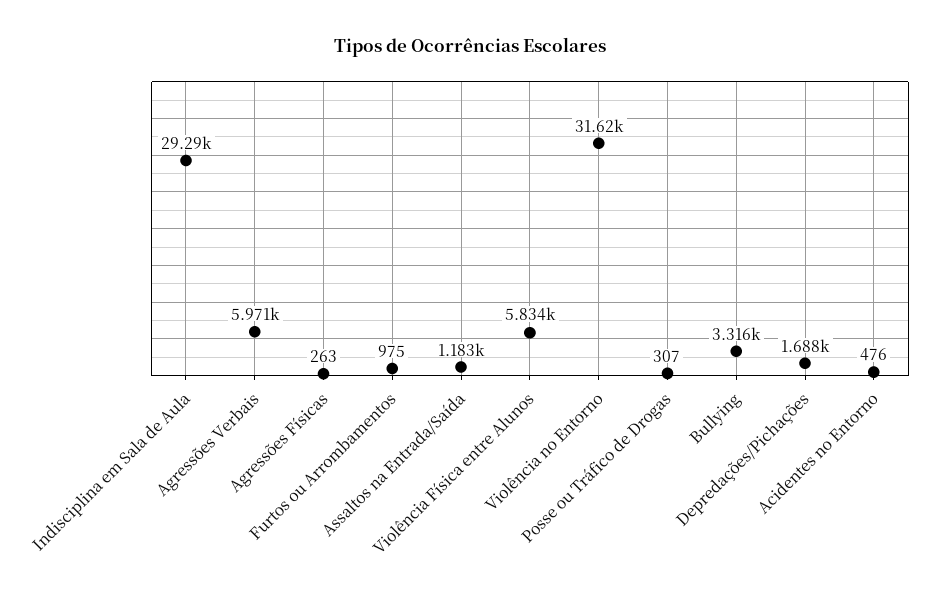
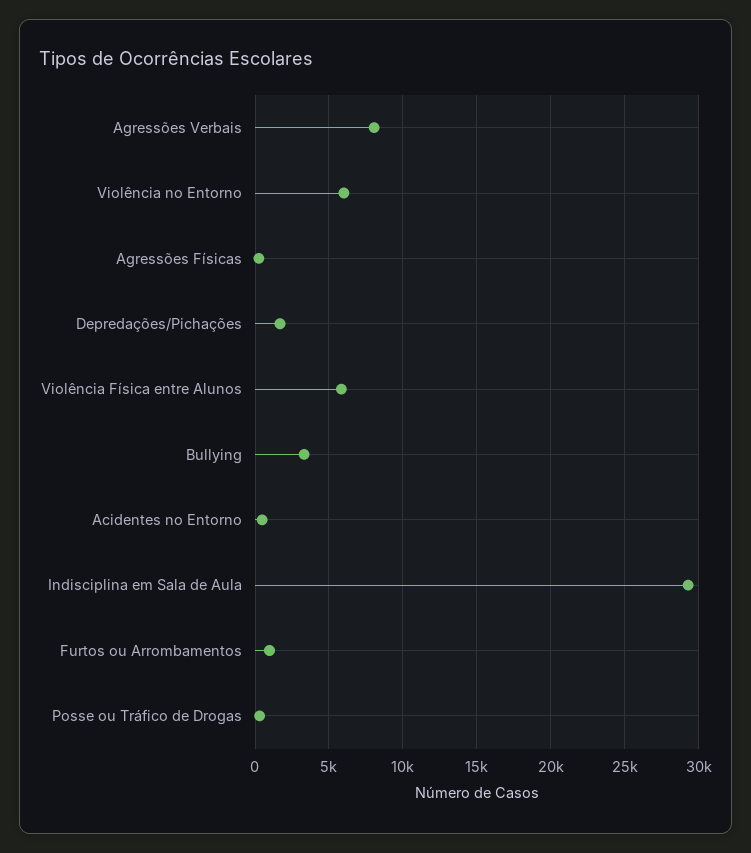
Agressões Verbais: 5971 -> 8000
Assaltos na Entrada/Saída: 1183 -> none
Violência no Entorno: 31620 -> 6000

